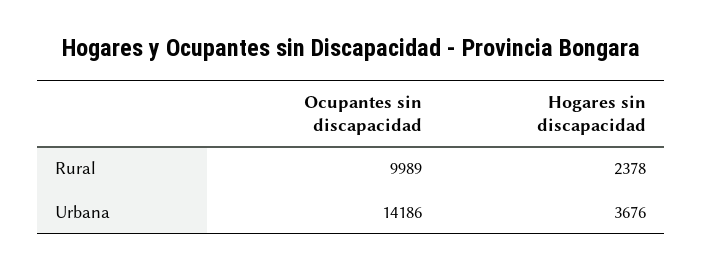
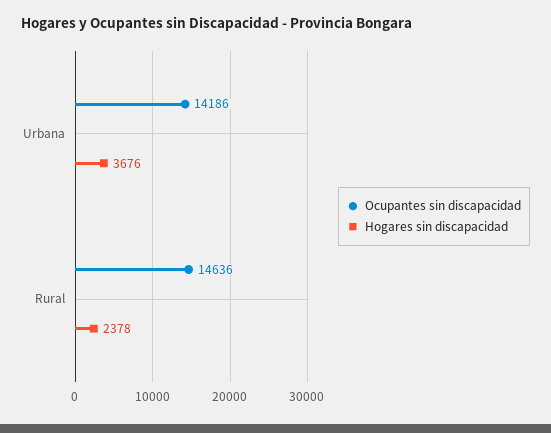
Ocupantes sin discapacidad, Rural: 9989 -> 14636

